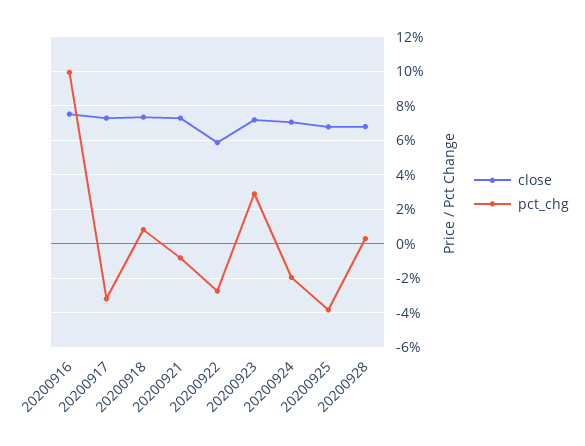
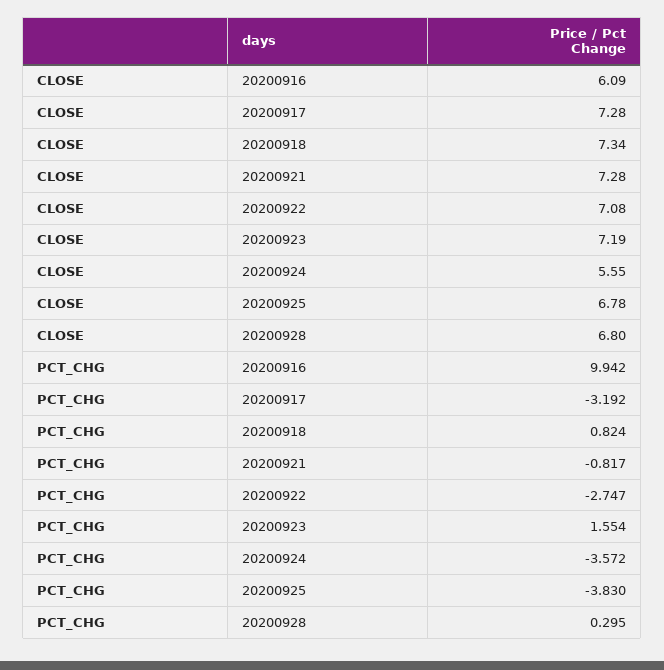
close, 20200916: 7.5 -> 6.09
close, 20200922: 6 -> 7.08
pct_chg, 20200923: 3 -> 1.554
close, 20200924: 7 -> 5.55
pct_chg, 20200924: -2 -> -3.572

